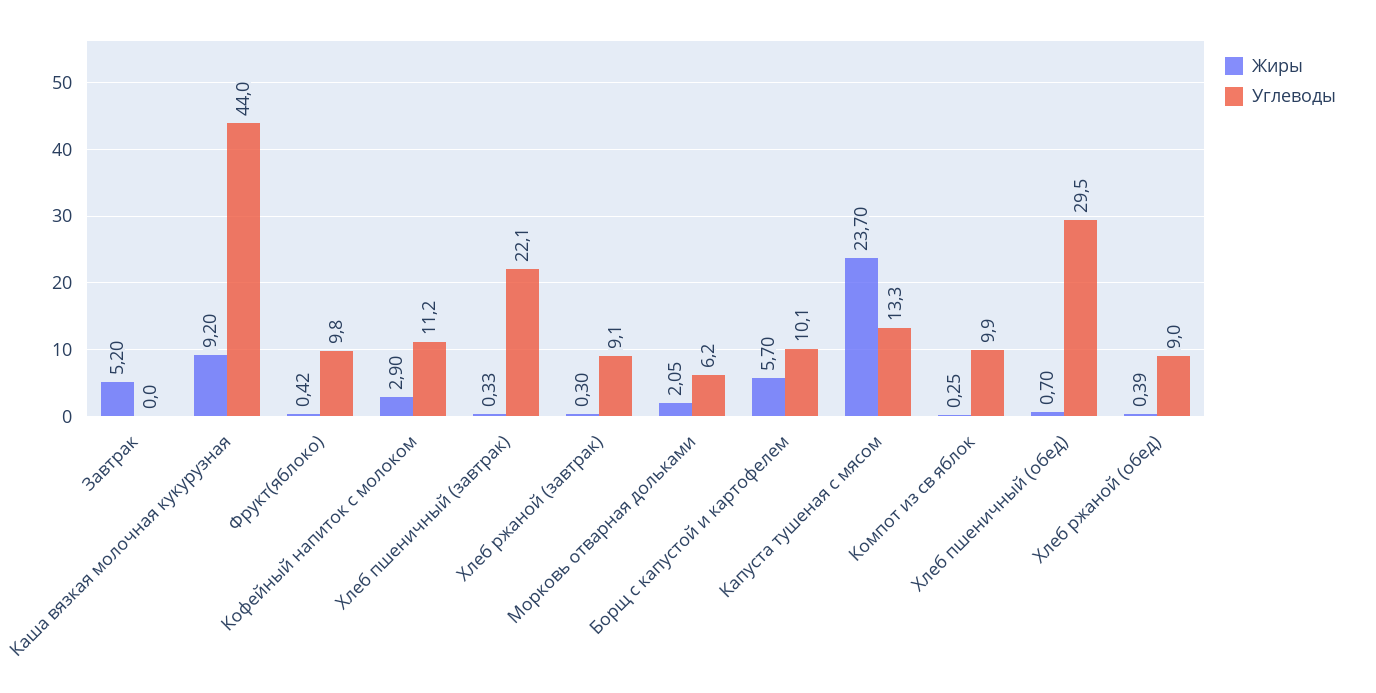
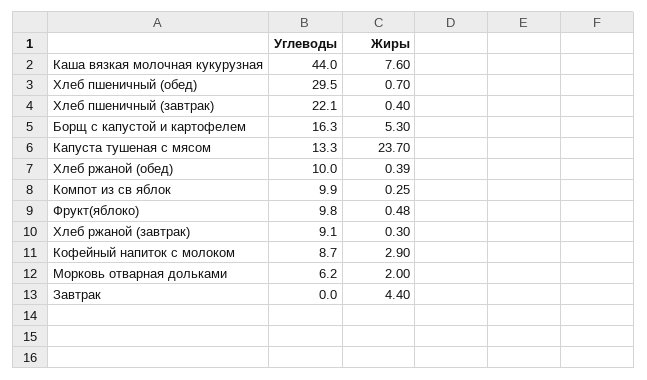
Жиры, Завтрак: 5.2 -> 4.4
Жиры, Каша вязкая молочная кукурузная: 9.2 -> 7.6
Жиры, Фрукт(яблоко): 0.42 -> 0.48
Углеводы, Кофейный напиток с молоком: 11.2 -> 8.7
Жиры, Хлеб пшеничный (завтрак): 0.33 -> 0.4
Жиры, Морковь отварная дольками: 2.05 -> 2
Жиры, Борщ с капустой и картофелем: 5.7 -> 5.3
Углеводы, Борщ с капустой и картофелем: 10.1 -> 16.3
Углеводы, Хлеб ржаной (обед): 9 -> 10

